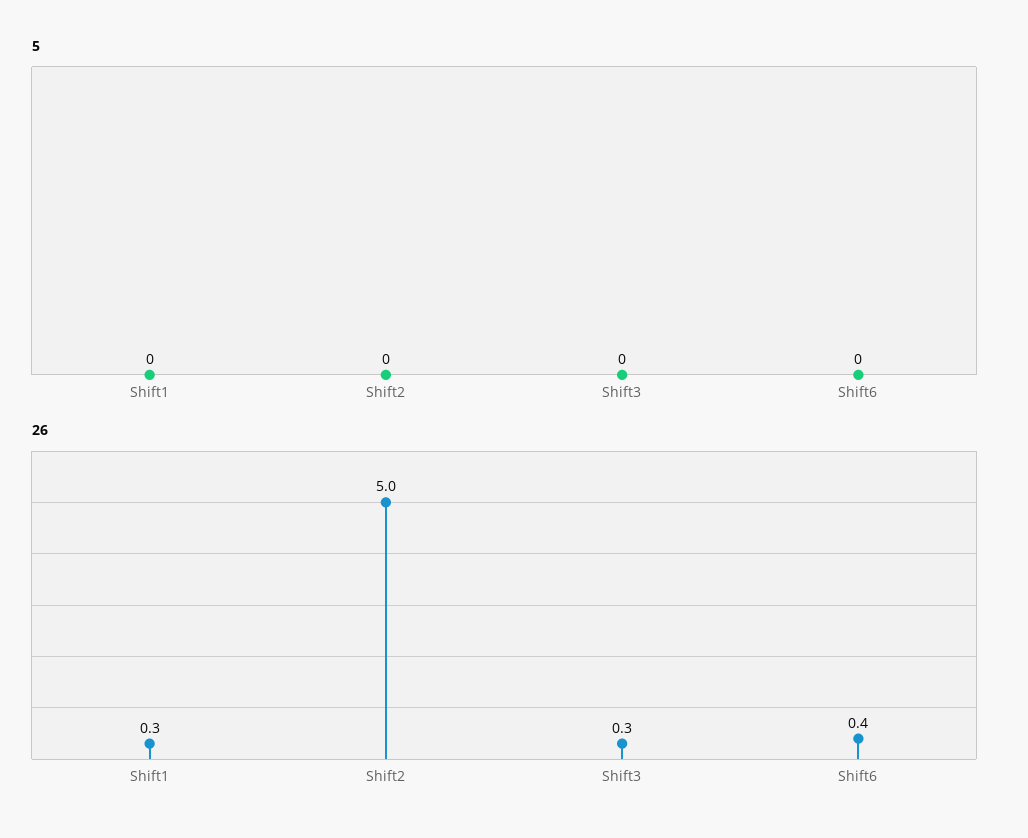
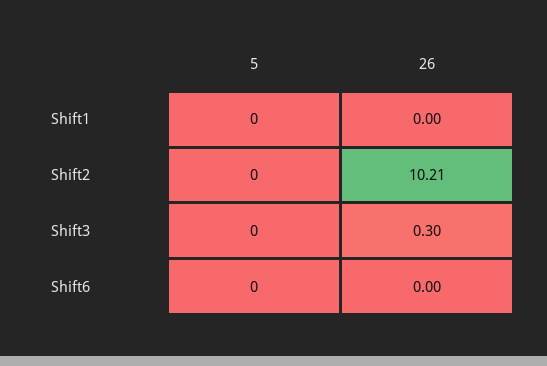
26, Shift1: 0.3 -> 0
26, Shift2: 5 -> 10.21
26, Shift6: 0.4 -> 0

